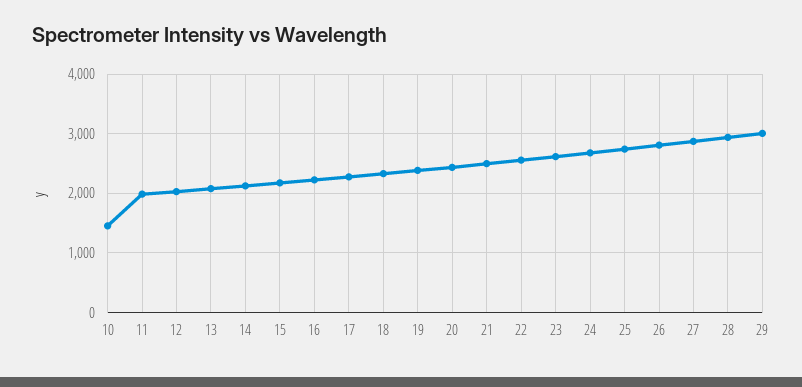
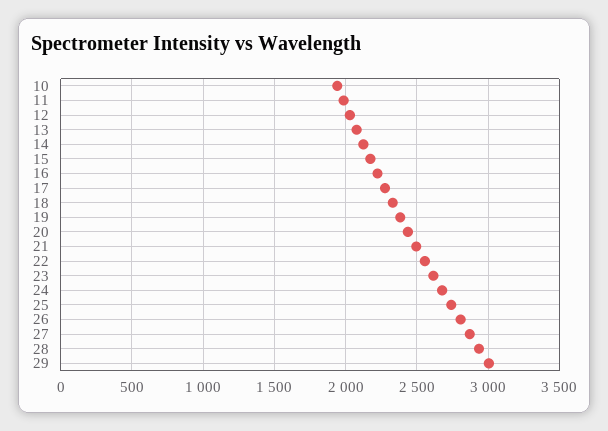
10: 1400 -> 1950

